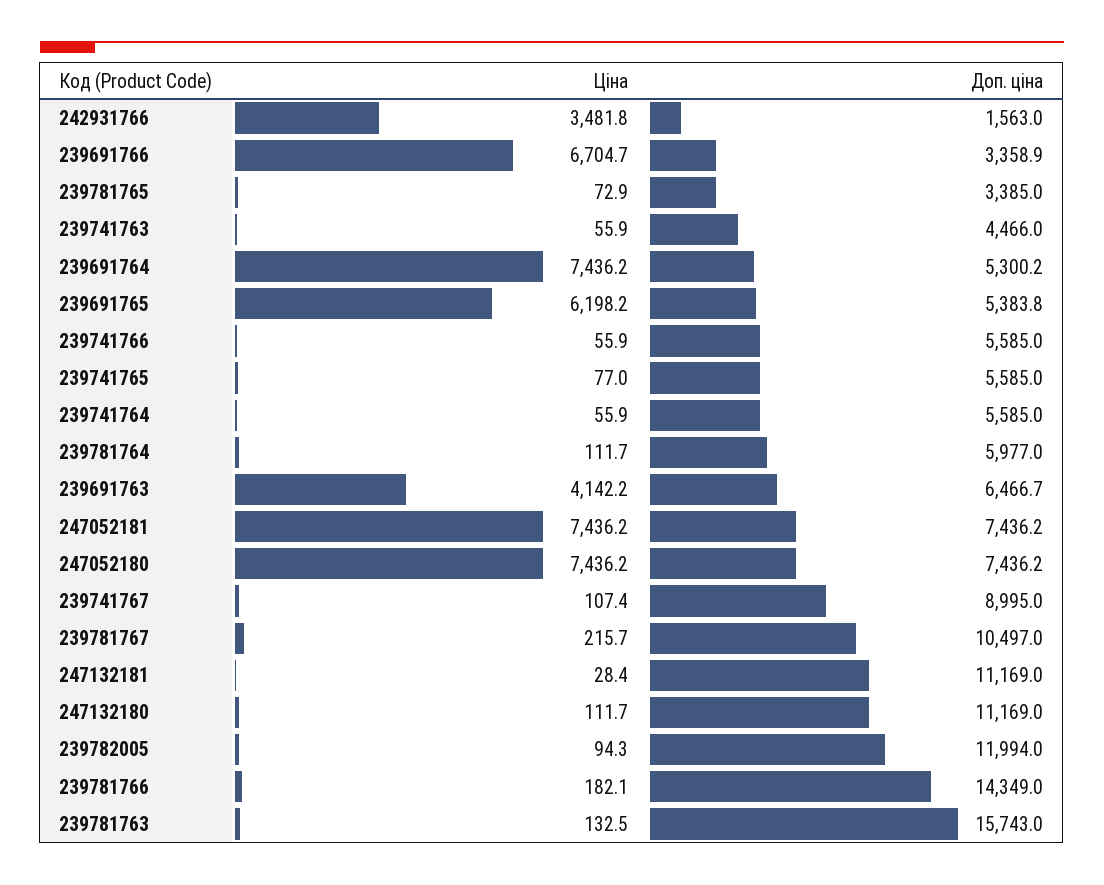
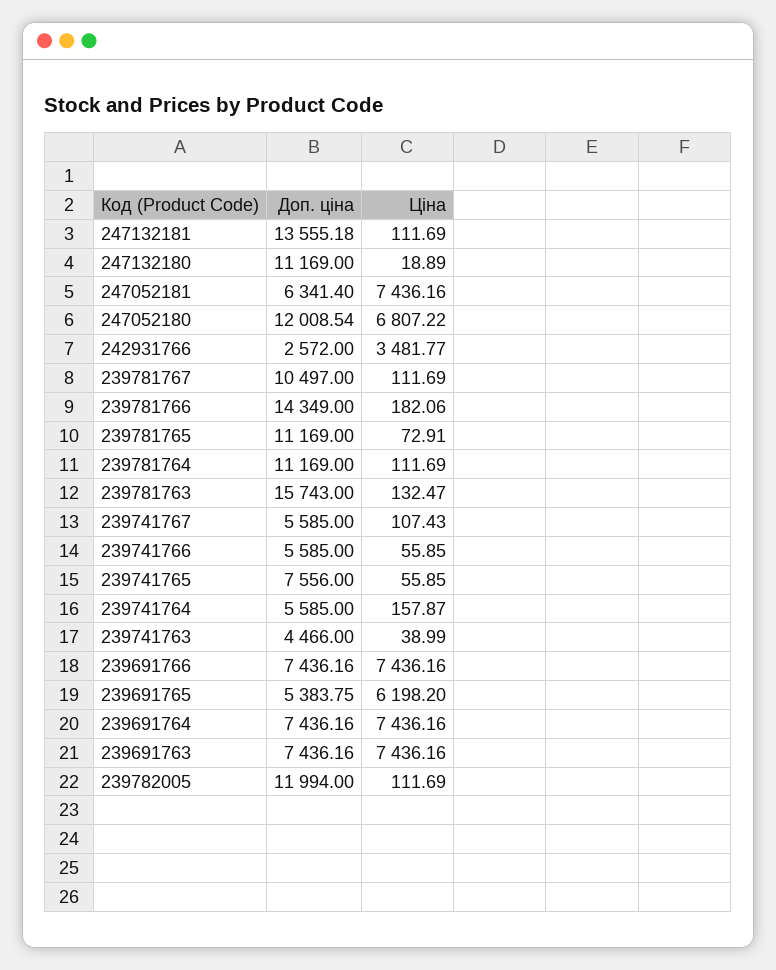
Доп. ціна, 242931766: 1563 -> 2572
Ціна, 239691766: 6704.7 -> 7436.16
Доп. ціна, 239691766: 3358.9 -> 7436.16
Доп. ціна, 239781765: 3385 -> 11169
Ціна, 239741763: 55.9 -> 38.99
Доп. ціна, 239691764: 5300.2 -> 7436.16
Ціна, 239741765: 77 -> 55.85
Доп. ціна, 239741765: 5585 -> 7556
Ціна, 239741764: 55.9 -> 157.87
Доп. ціна, 239781764: 5977 -> 11169
Ціна, 239691763: 4142.2 -> 7436.16
Доп. ціна, 239691763: 6466.7 -> 7436.16
Доп. ціна, 247052181: 7436.2 -> 6341.4
Ціна, 247052180: 7436.2 -> 6807.22
Доп. ціна, 247052180: 7436.2 -> 12008.54
Доп. ціна, 239741767: 8995 -> 5585
Ціна, 239781767: 215.7 -> 111.69
Ціна, 247132181: 28.4 -> 111.69
Доп. ціна, 247132181: 11169 -> 13555.18
Ціна, 247132180: 111.7 -> 18.89
Ціна, 239782005: 94.3 -> 111.69

